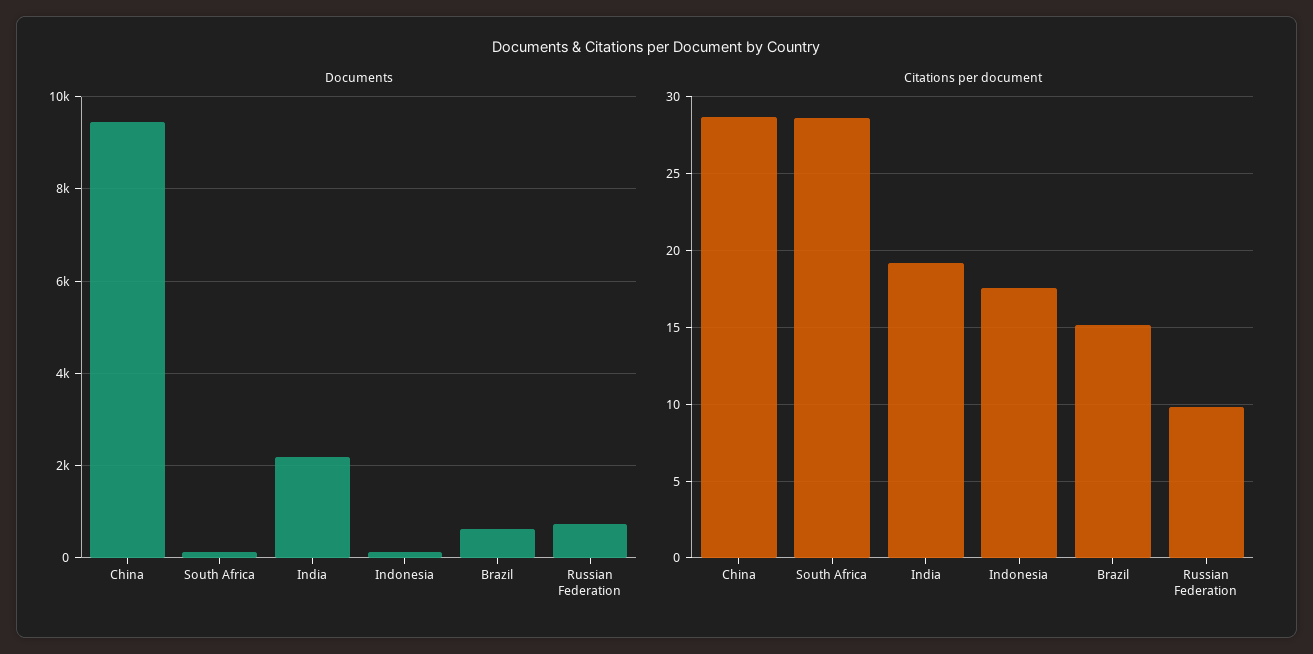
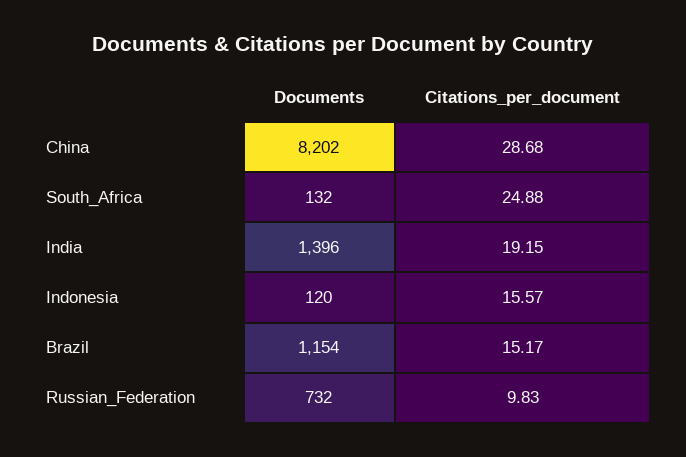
Documents, China: 9400 -> 8202
Documents, India: 2200 -> 1396
Documents, Brazil: 600 -> 1154
Citations per document, South Africa: 28.5 -> 24.88
Citations per document, Indonesia: 17.5 -> 15.57

